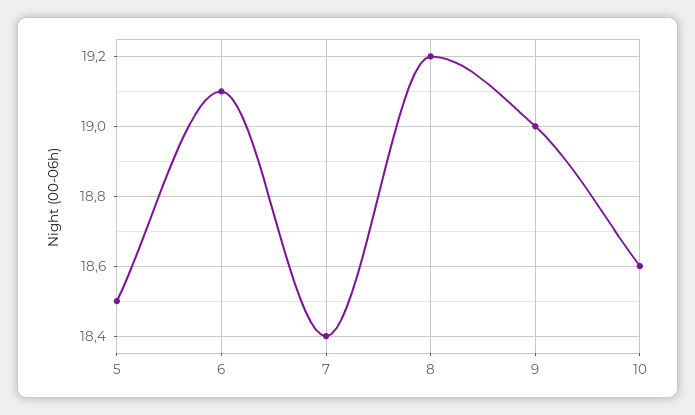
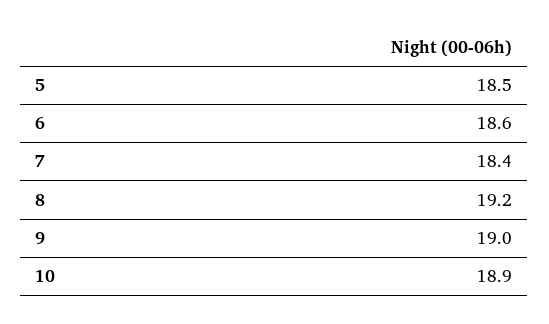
6: 19.1 -> 18.6
10: 18.6 -> 18.9

